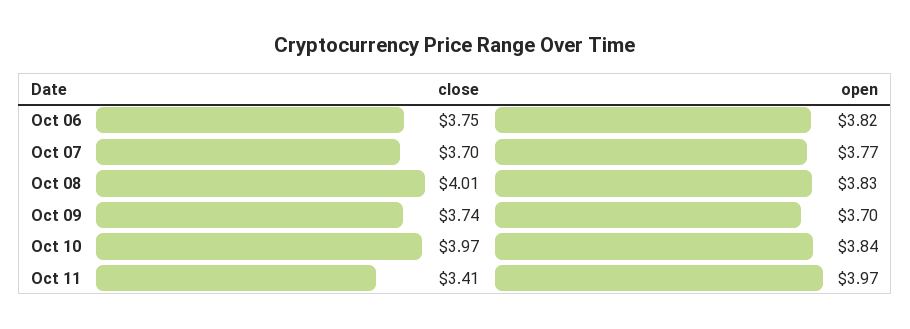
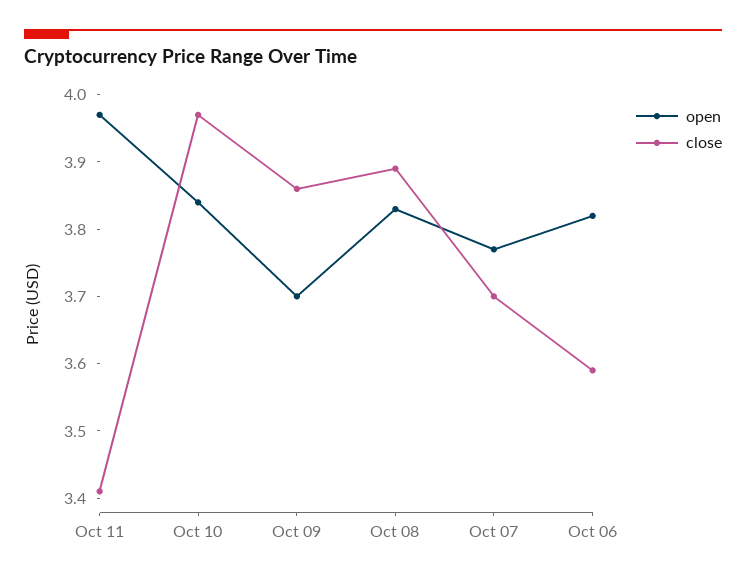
close, Oct 06: 3.75 -> 3.6
close, Oct 08: 4.01 -> 3.9
close, Oct 09: 3.74 -> 3.85

